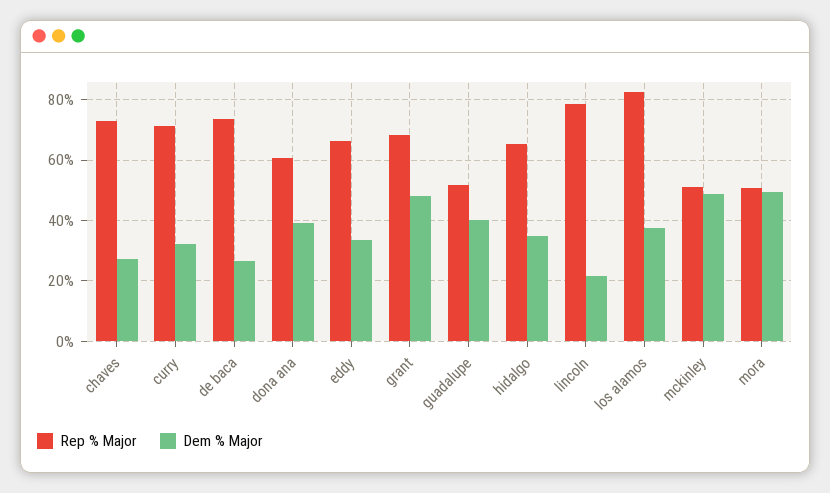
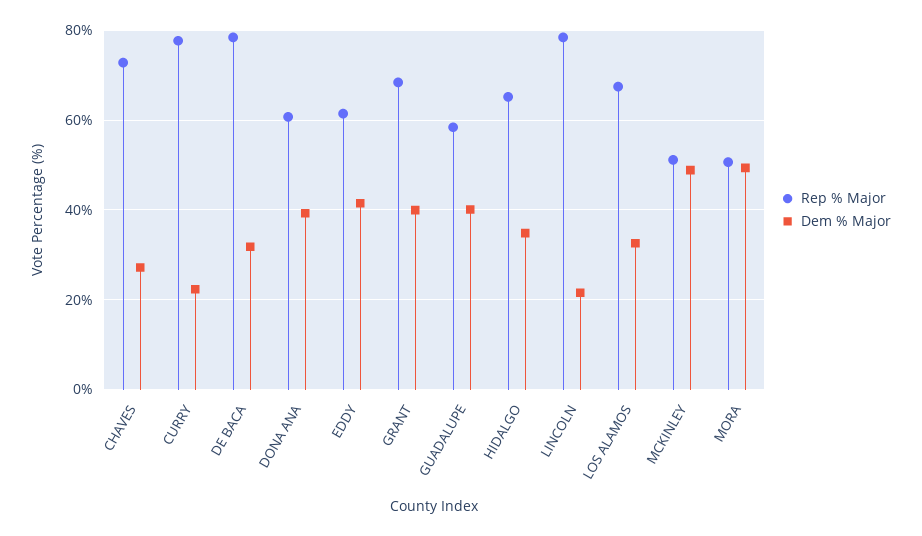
Rep % Major, curry: 72 -> 78
Dem % Major, curry: 32 -> 22
Rep % Major, de baca: 74 -> 78
Dem % Major, de baca: 26 -> 32
Rep % Major, eddy: 66 -> 62
Dem % Major, eddy: 34 -> 42
Dem % Major, grant: 48 -> 40
Rep % Major, guadalupe: 52 -> 58
Rep % Major, los alamos: 82 -> 68
Dem % Major, los alamos: 38 -> 32

